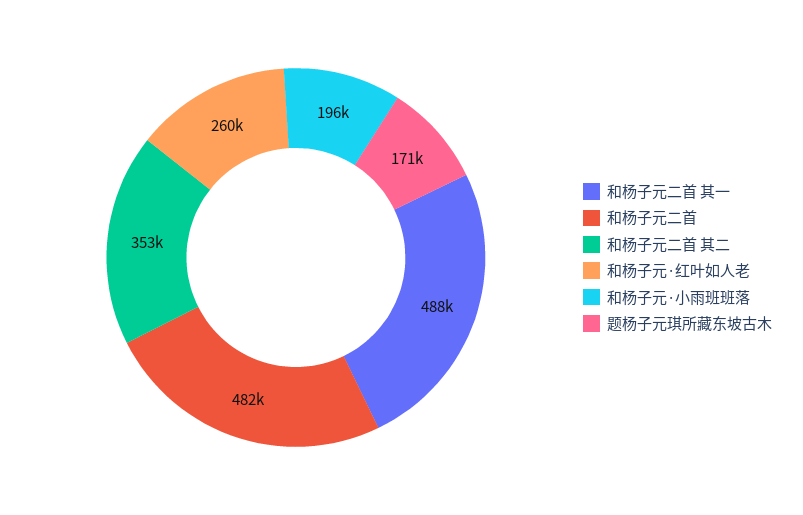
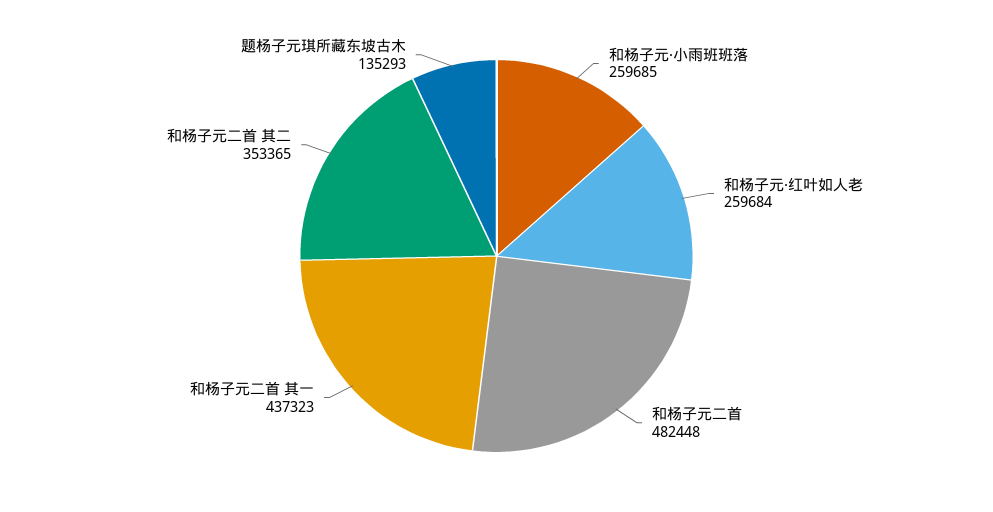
和杨子元二首 其一: 488000 -> 437323
和杨子元·小雨班班落: 196000 -> 259685
题杨子元琪所藏东坡古木: 171000 -> 135293

